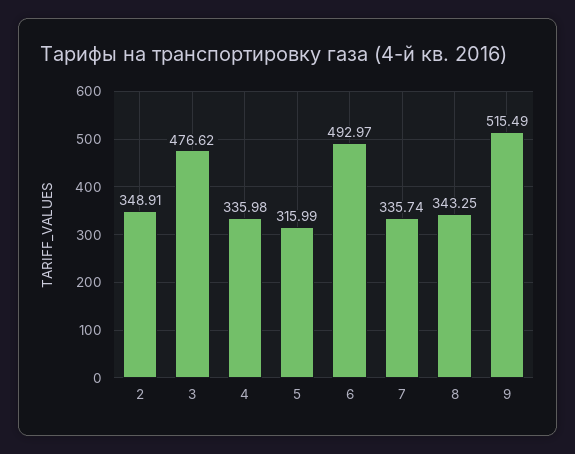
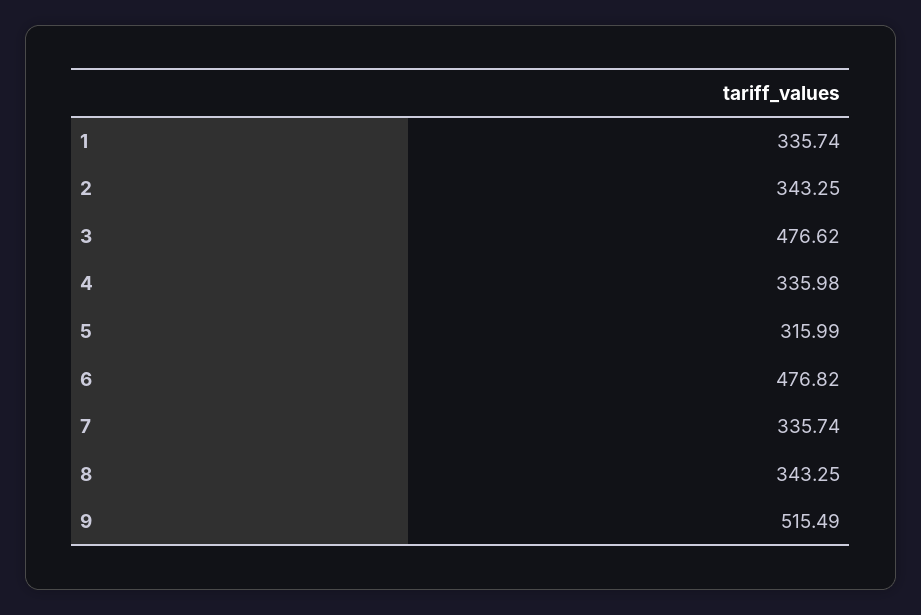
2: 348.91 -> 343.25
6: 492.97 -> 476.82
1: none -> 335.74

